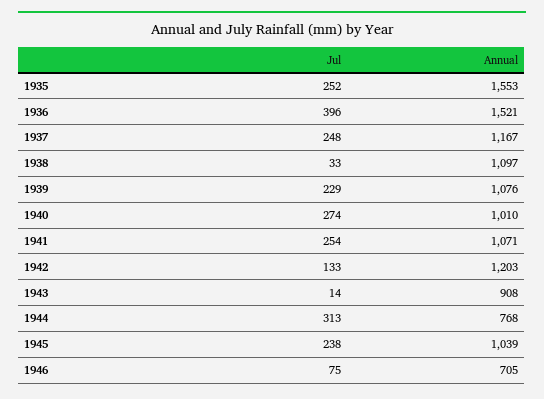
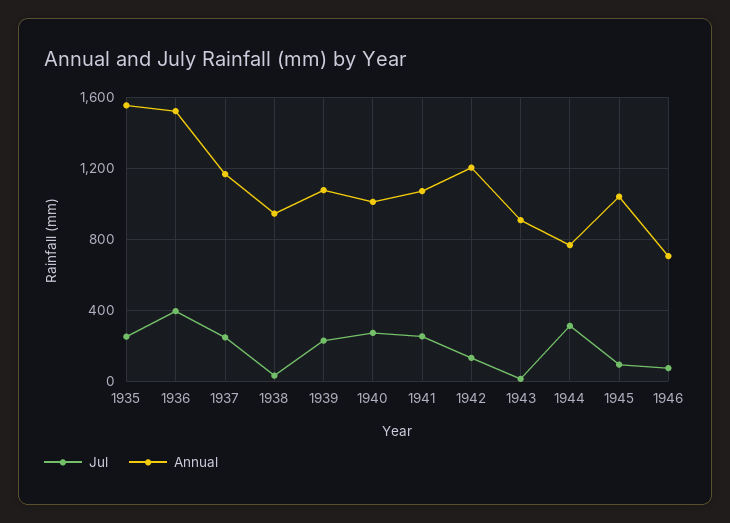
Annual, 1938: 1097 -> 950
Jul, 1945: 238 -> 100

